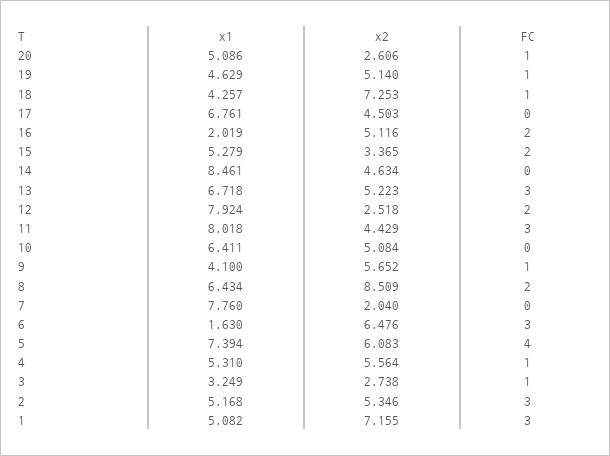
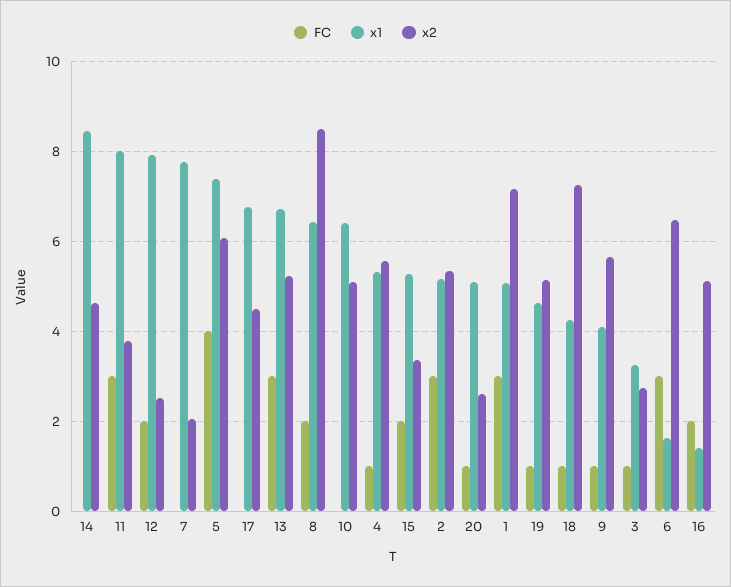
x1, 16: 2.019 -> 1.4
x2, 11: 4.429 -> 3.8

